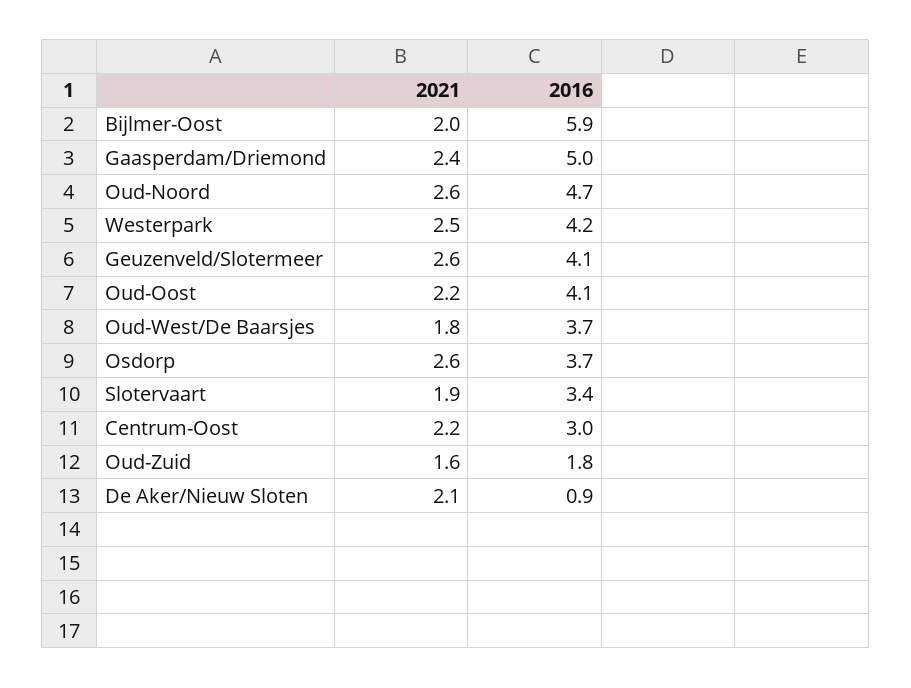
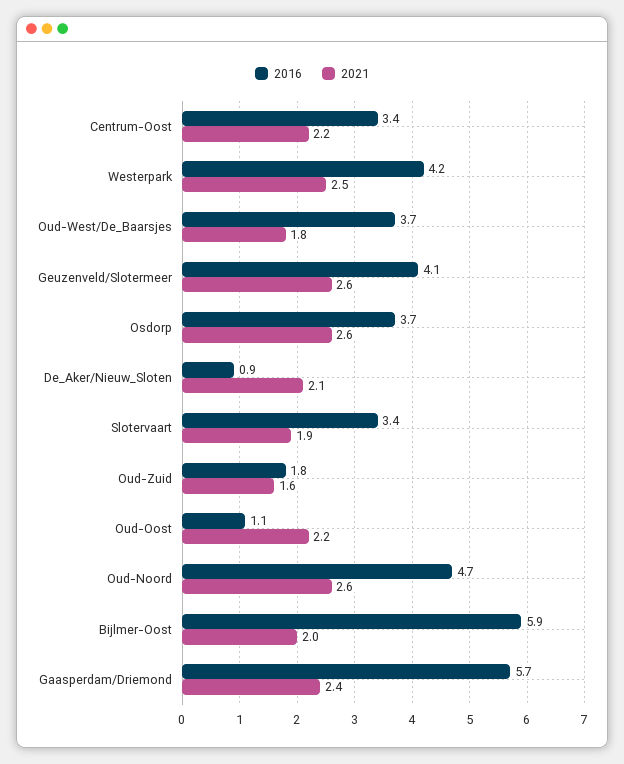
2016, Gaasperdam/Driemond: 5 -> 5.7
2016, Oud-Oost: 4.1 -> 1.1
2016, Centrum-Oost: 3 -> 3.4

